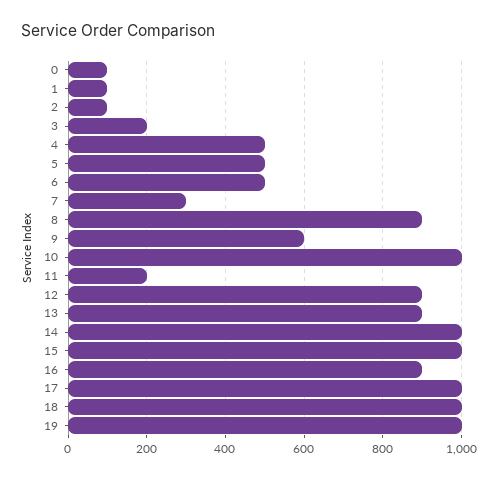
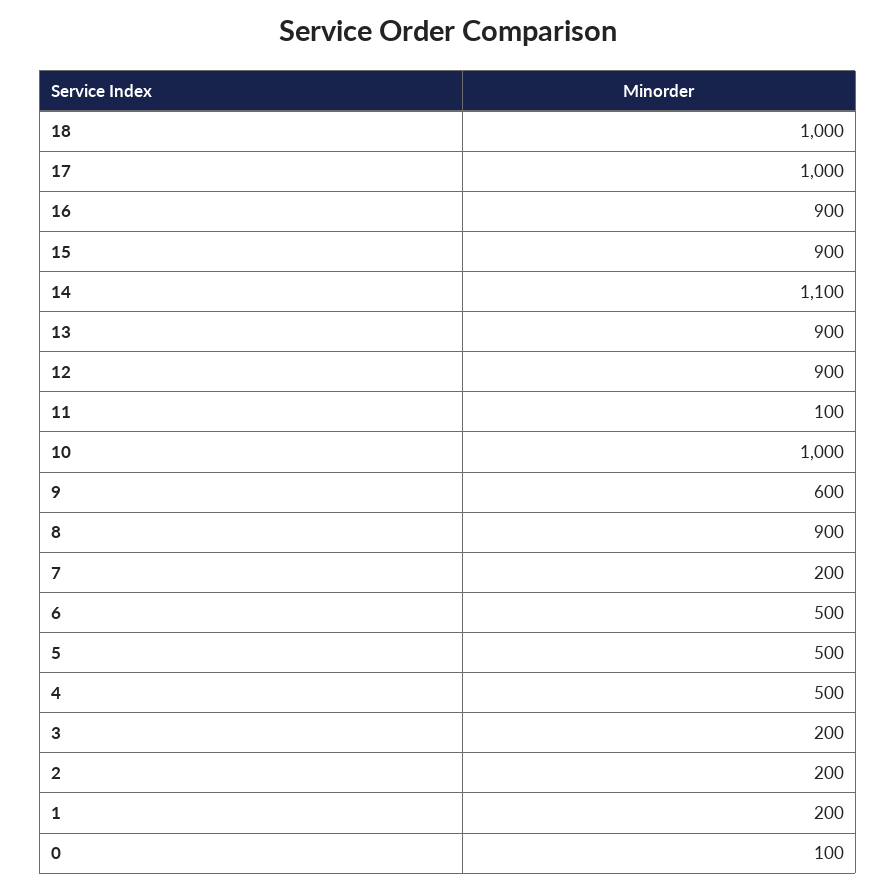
1: 100 -> 200
2: 100 -> 200
7: 300 -> 200
11: 200 -> 100
14: 1000 -> 1100
15: 1000 -> 900
19: 1000 -> none

